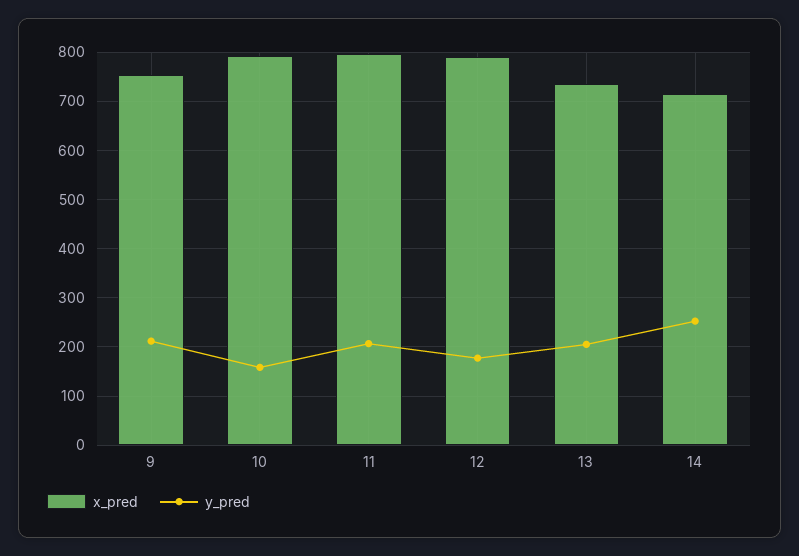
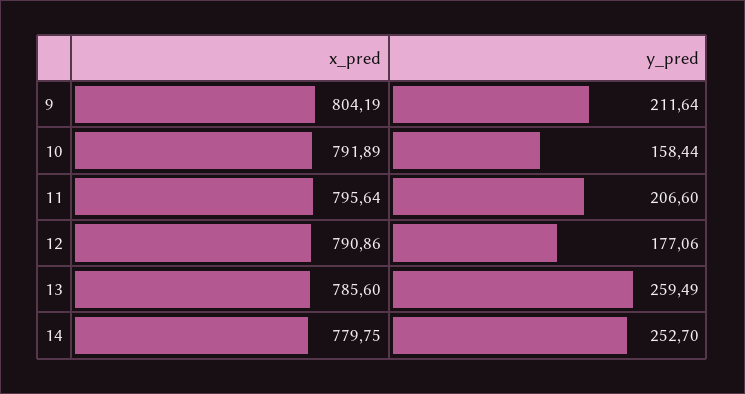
x_pred, 9: 760 -> 804.19
x_pred, 13: 740 -> 785.6
y_pred, 13: 200 -> 259.49
x_pred, 14: 720 -> 779.75

